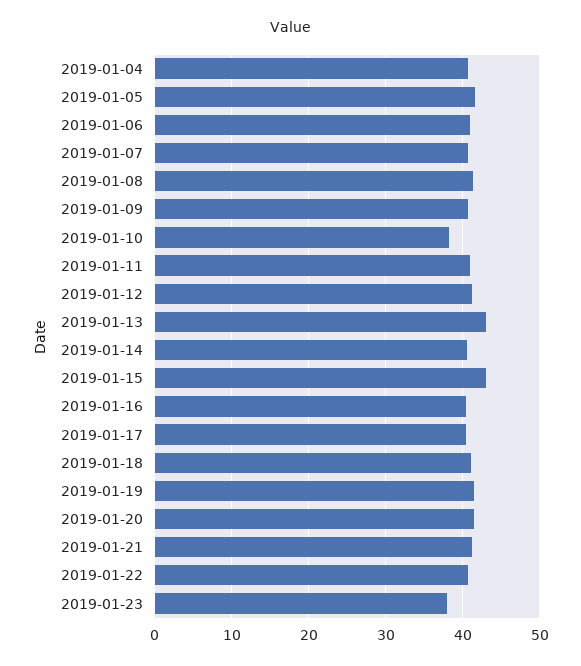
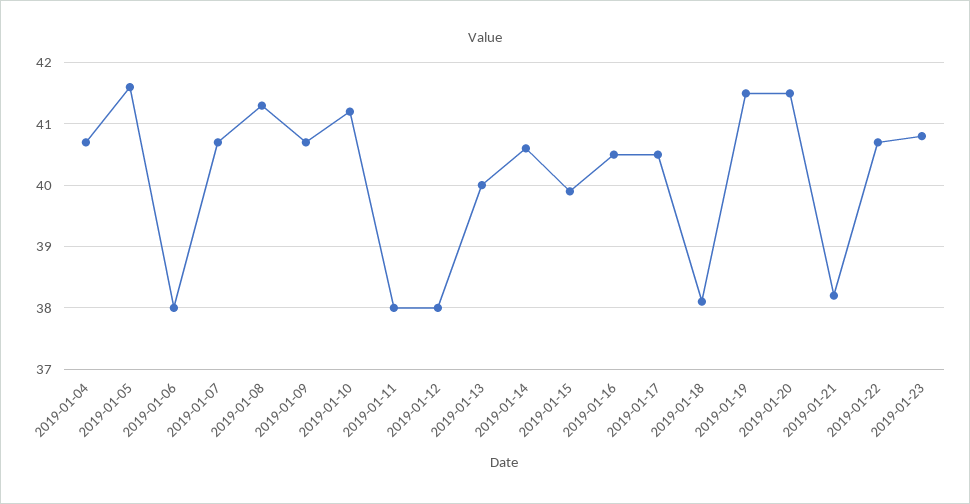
2019-01-06: 41 -> 38
2019-01-10: 38 -> 41.2
2019-01-11: 41 -> 38
2019-01-12: 41 -> 38
2019-01-13: 43 -> 40
2019-01-15: 43 -> 39.9
2019-01-18: 41 -> 38.1
2019-01-21: 41 -> 38.2
2019-01-23: 38 -> 40.8

